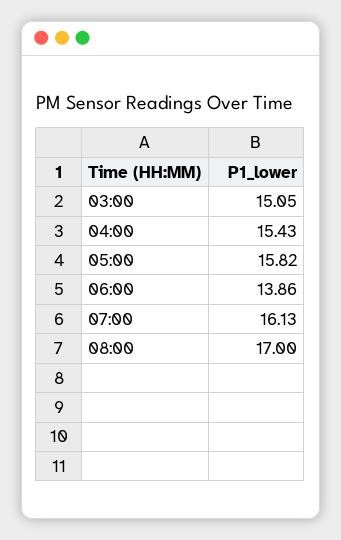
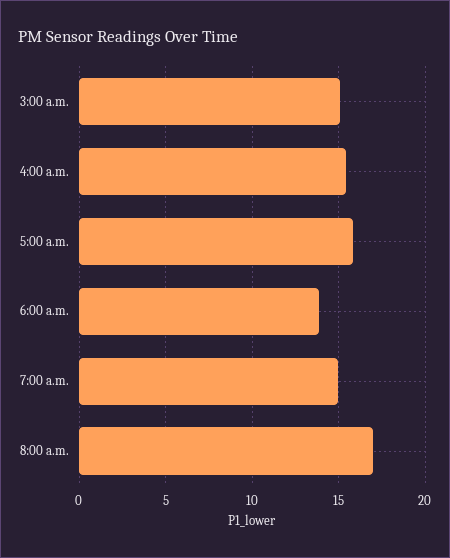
07:00: 16.13 -> 15

